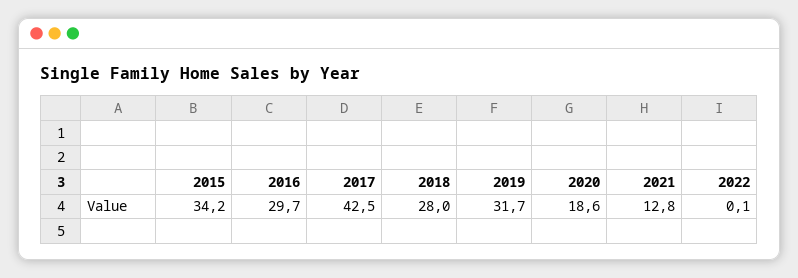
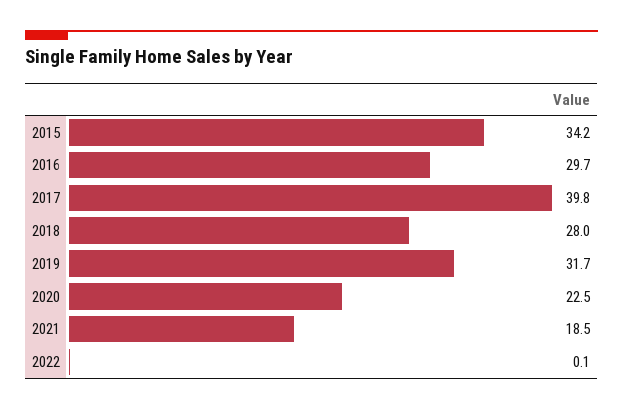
2017: 42.5 -> 39.8
2020: 18.6 -> 22.5
2021: 12.8 -> 18.5

